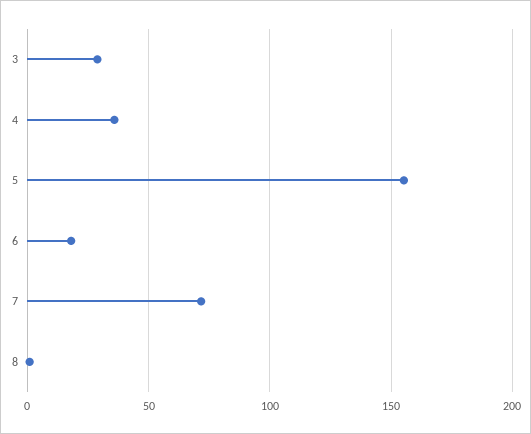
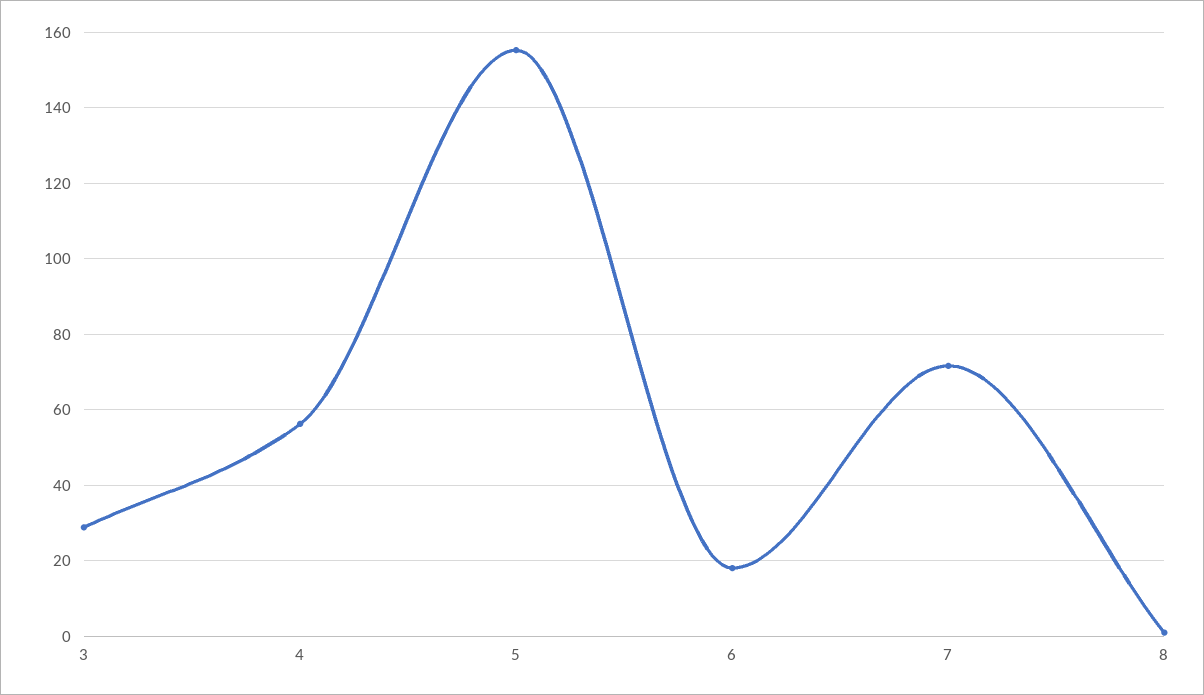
4: 35 -> 56

